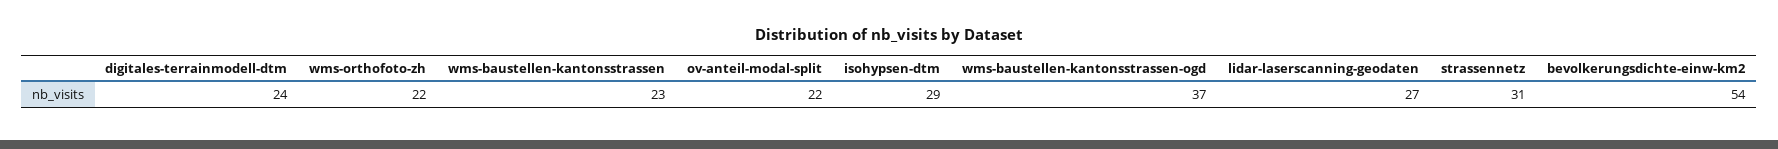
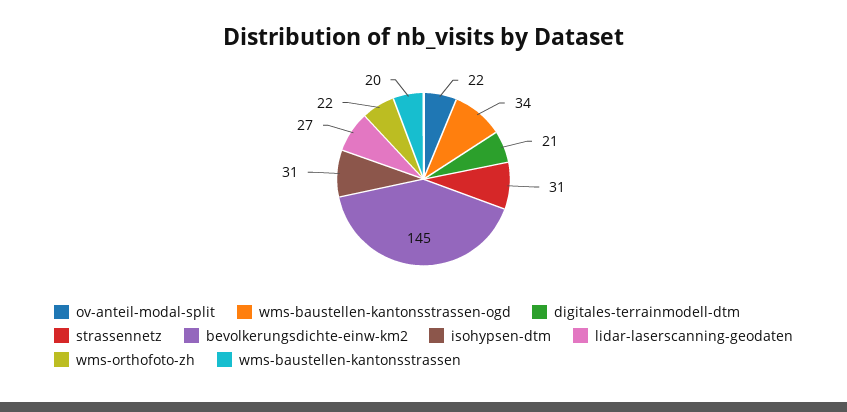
digitales-terrainmodell-dtm: 24 -> 21
wms-baustellen-kantonsstrassen: 23 -> 20
isohypsen-dtm: 29 -> 31
wms-baustellen-kantonsstrassen-ogd: 37 -> 34
bevolkerungsdichte-einw-km2: 54 -> 145

